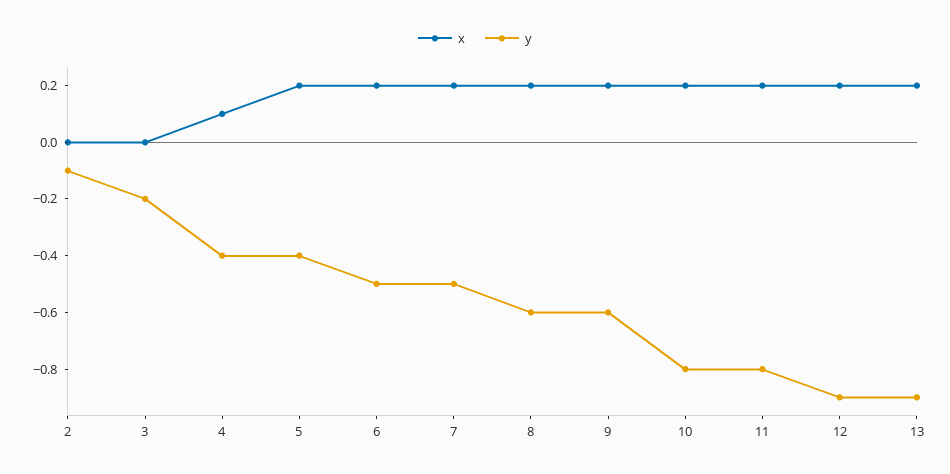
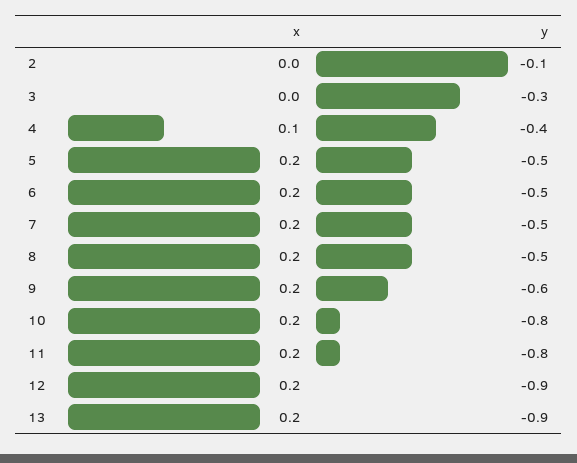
y, 3: -0.2 -> -0.3
y, 5: -0.4 -> -0.5
y, 8: -0.6 -> -0.5

